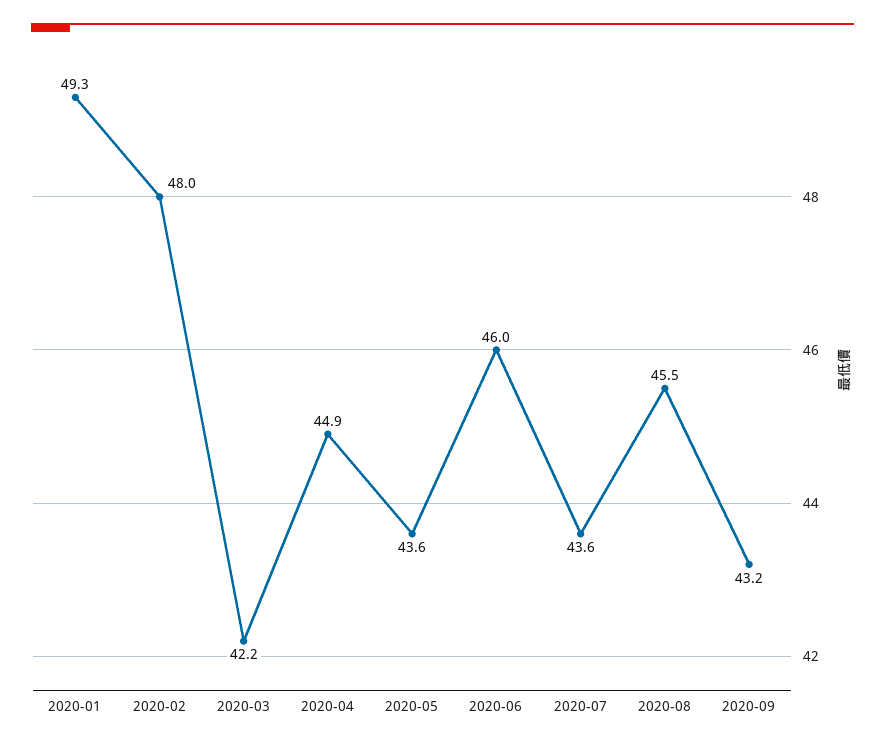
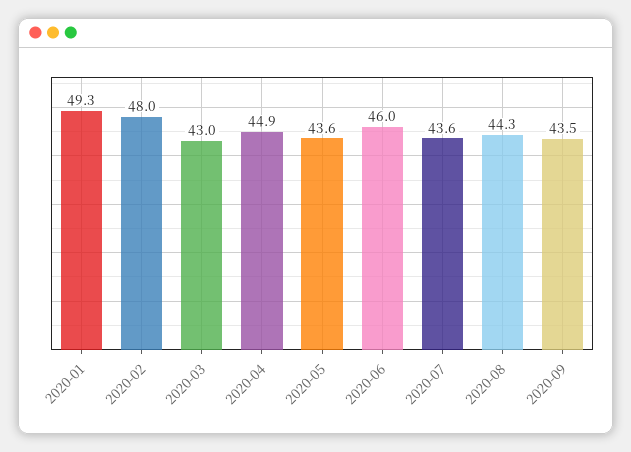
2020-03: 42.2 -> 43
2020-08: 45.5 -> 44.3
2020-09: 43.2 -> 43.5

